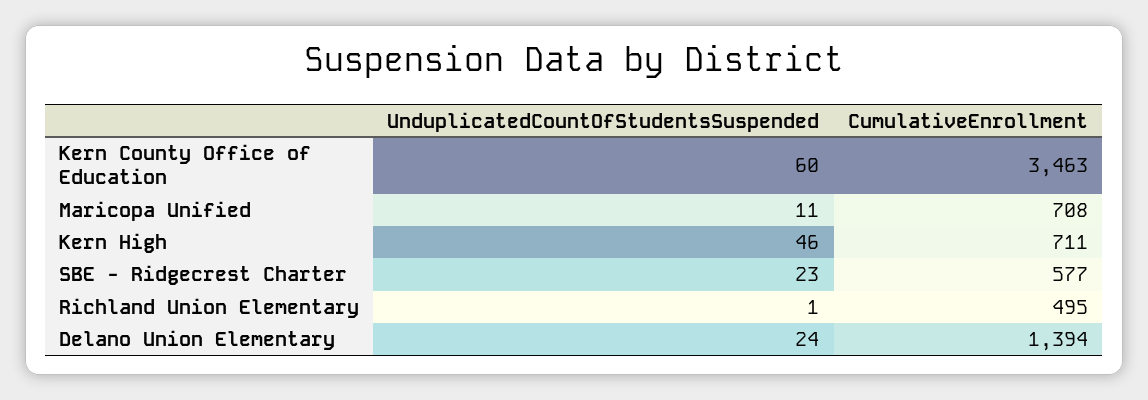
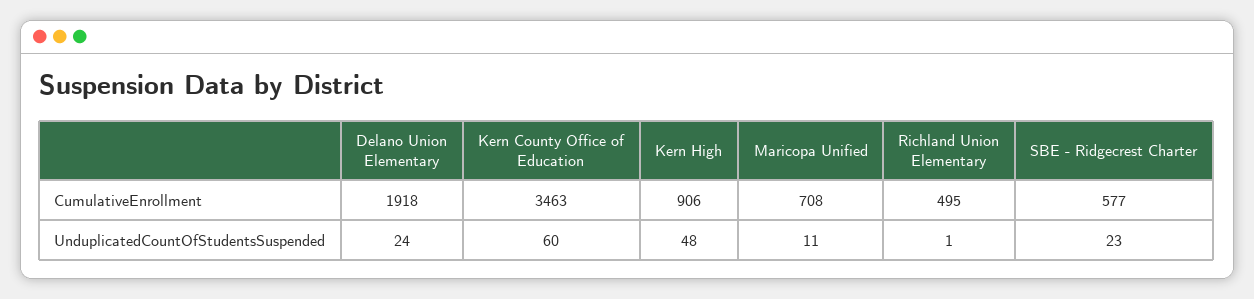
UnduplicatedCountOfStudentsSuspended, Kern High: 46 -> 48
CumulativeEnrollment, Kern High: 711 -> 906
CumulativeEnrollment, Delano Union Elementary: 1394 -> 1918

